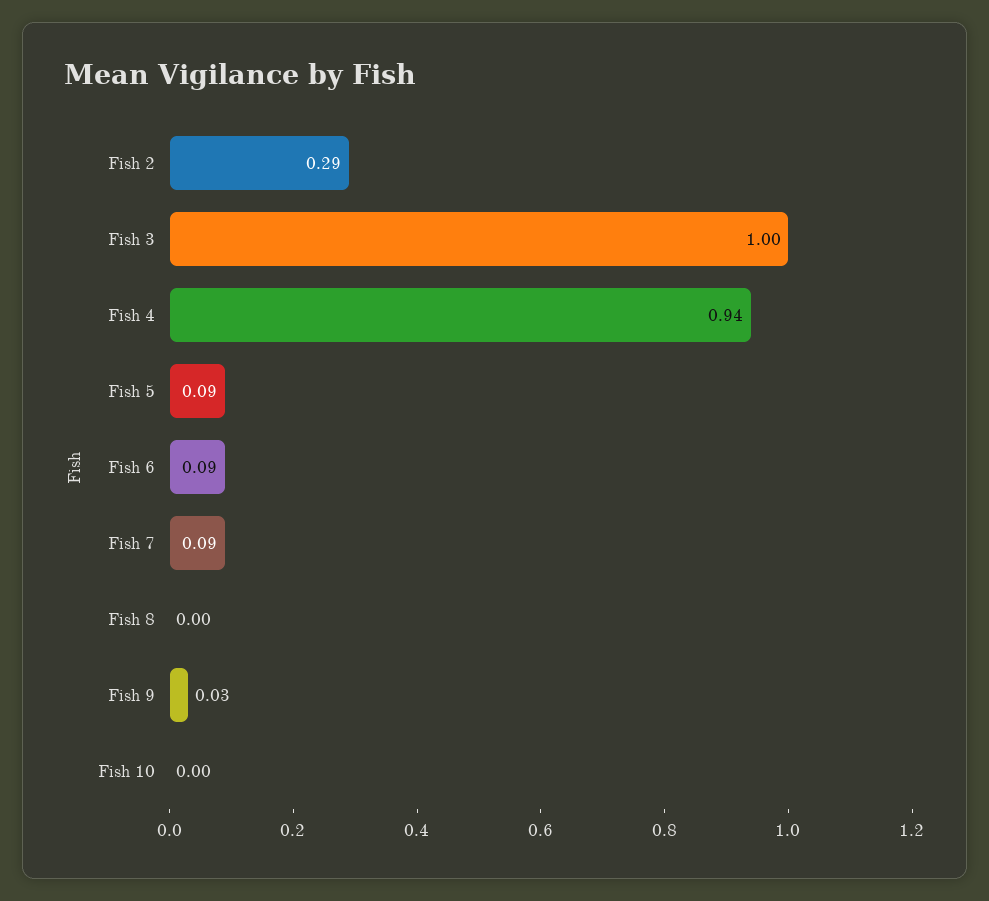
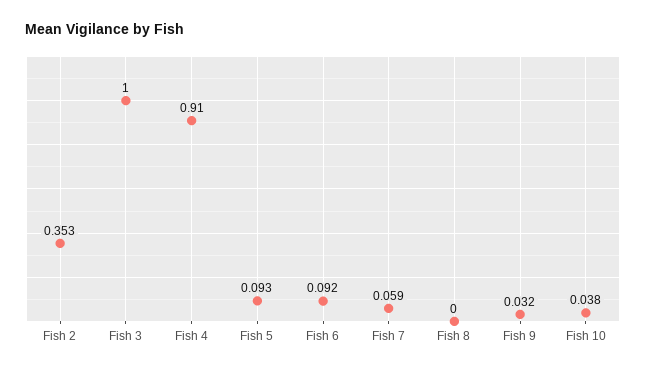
Fish 2: 0.29 -> 0.353
Fish 4: 0.94 -> 0.91
Fish 7: 0.09 -> 0.059
Fish 10: 0 -> 0.038

